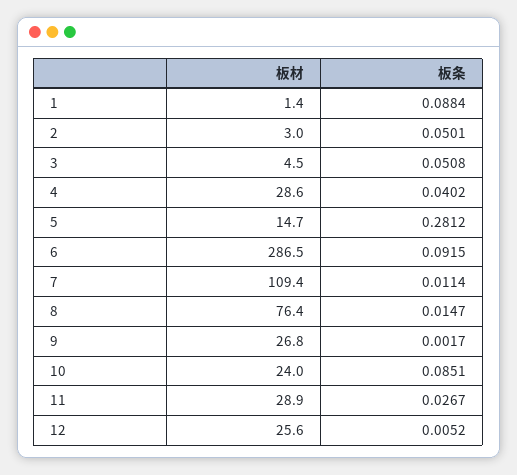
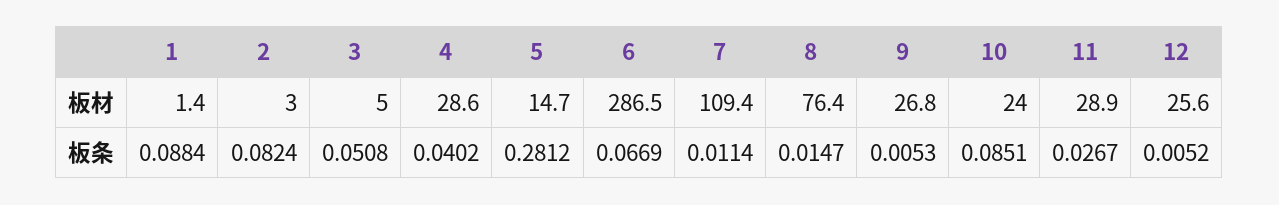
板条, 2: 0.0501 -> 0.0824
板材, 3: 4.5 -> 5
板条, 6: 0.0915 -> 0.0669
板条, 9: 0.0017 -> 0.0053

